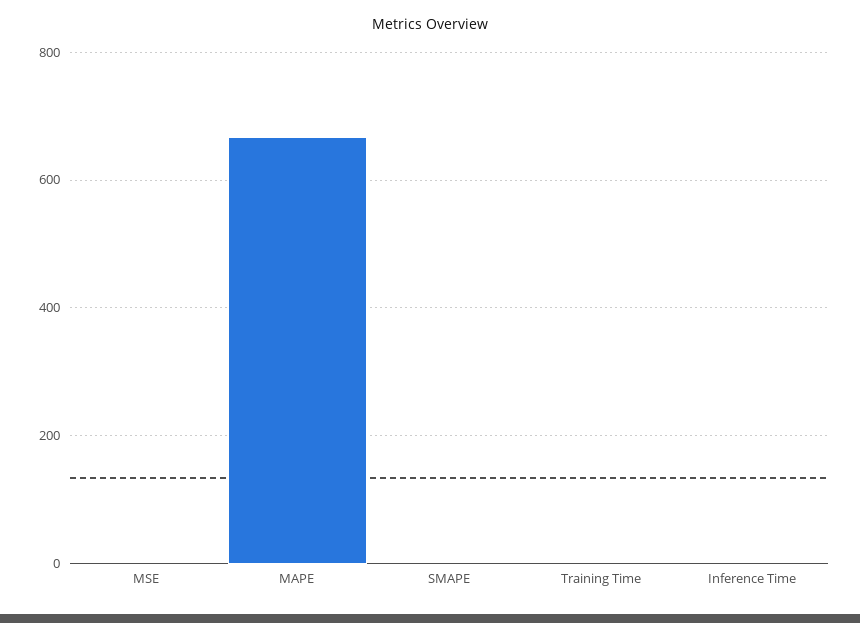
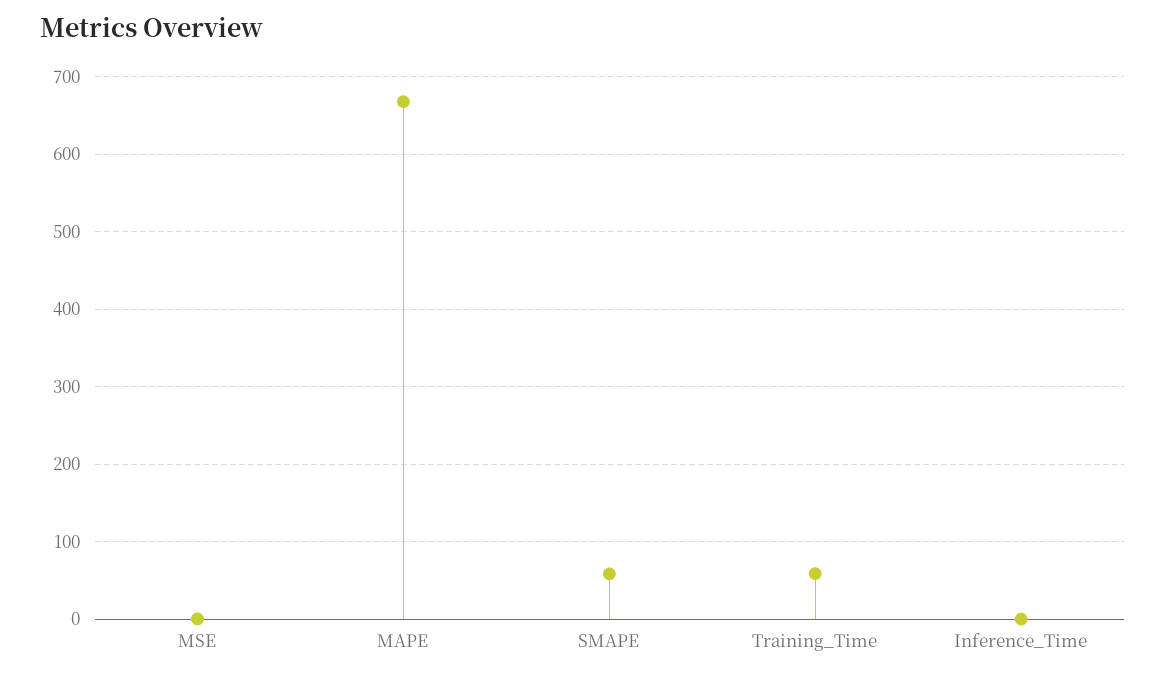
SMAPE: 0 -> 60
Training Time: 0 -> 60

